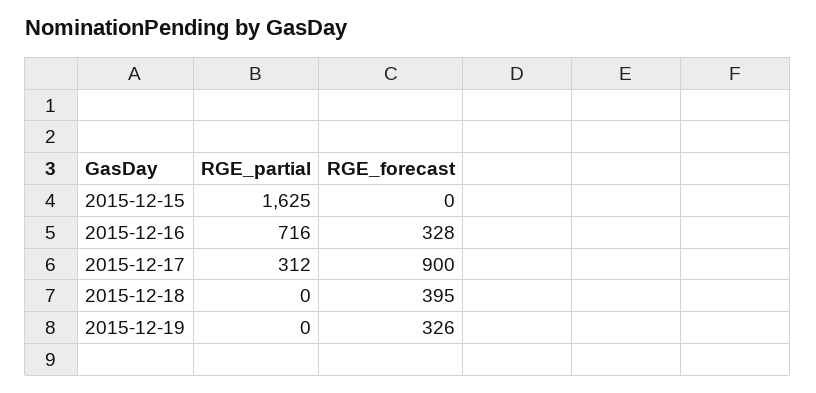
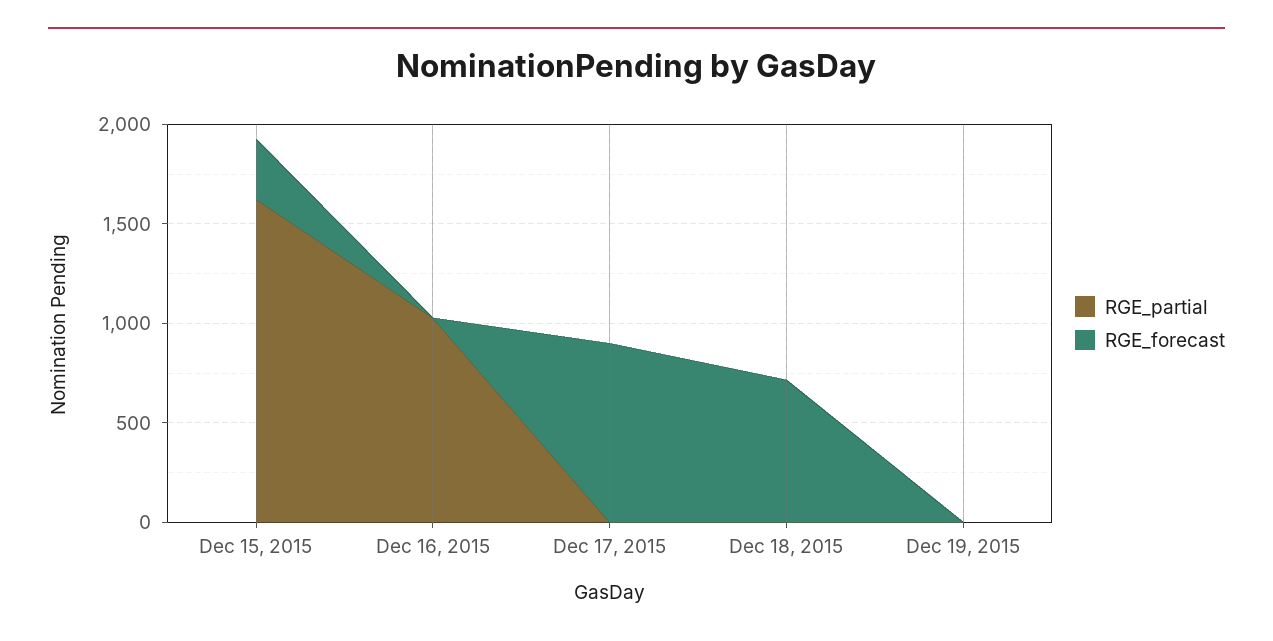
RGE_forecast, 2015-12-15: 0 -> 300
RGE_partial, 2015-12-16: 716 -> 1000
RGE_forecast, 2015-12-16: 328 -> 0
RGE_partial, 2015-12-17: 312 -> 0
RGE_forecast, 2015-12-18: 395 -> 700
RGE_forecast, 2015-12-19: 326 -> 0

